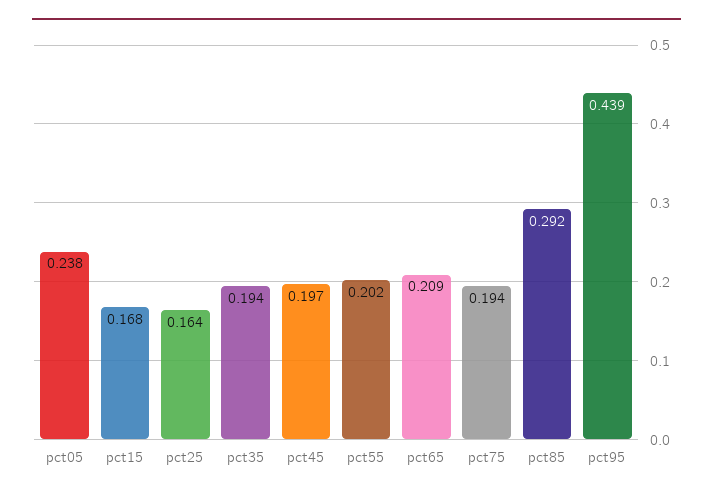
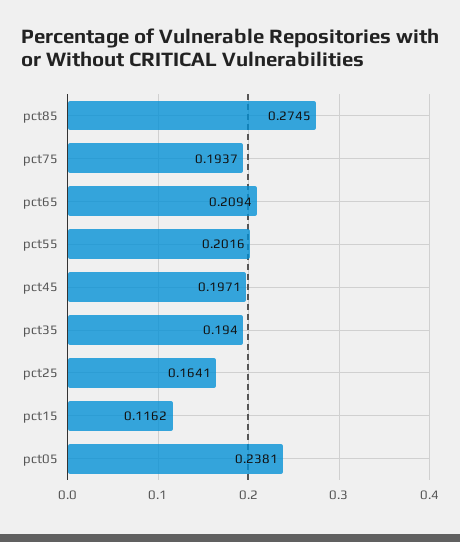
pct15: 0.168 -> 0.1162
pct85: 0.292 -> 0.2745
pct95: 0.439 -> none

